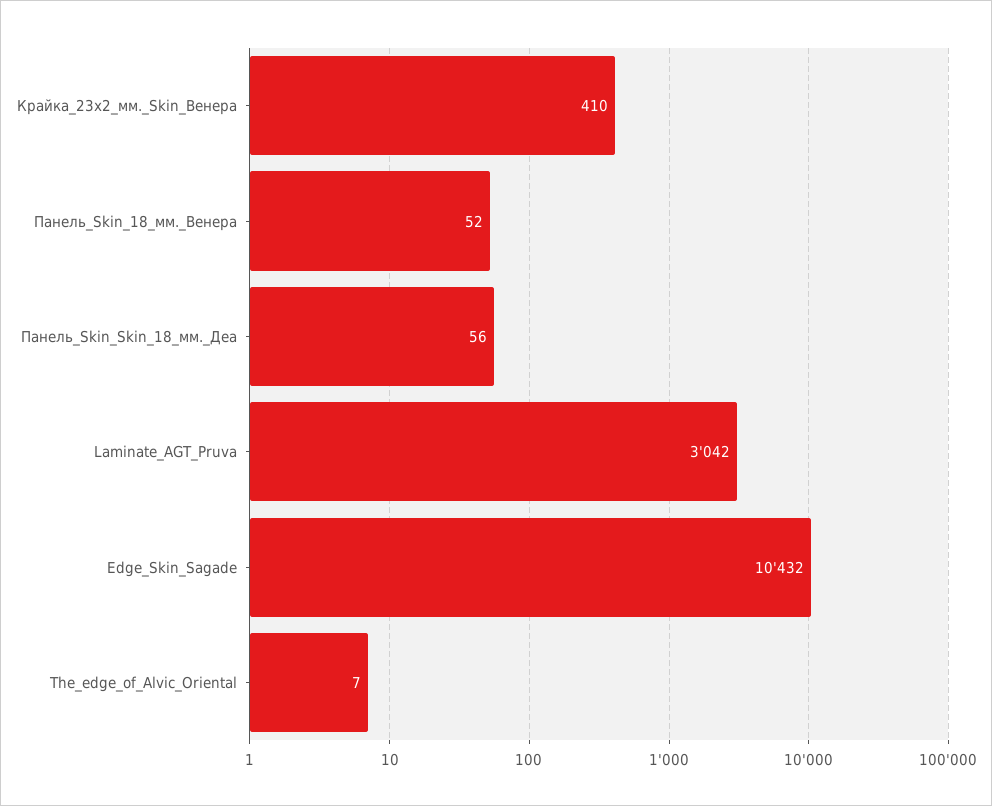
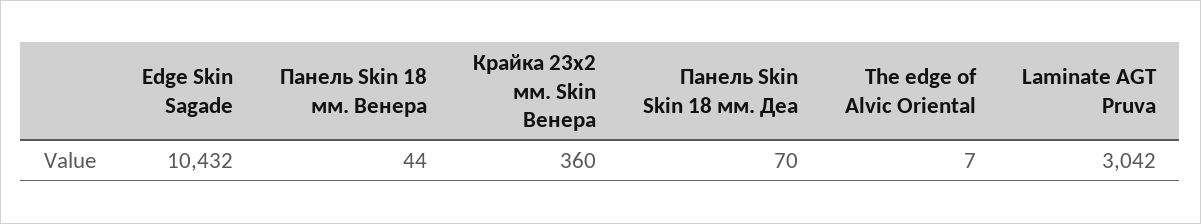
Крайка_23x2_мм._Skin_Венера: 410 -> 360
Панель_Skin_18_мм._Венера: 52 -> 44
Панель_Skin_Skin_18_мм._Деа: 56 -> 70

